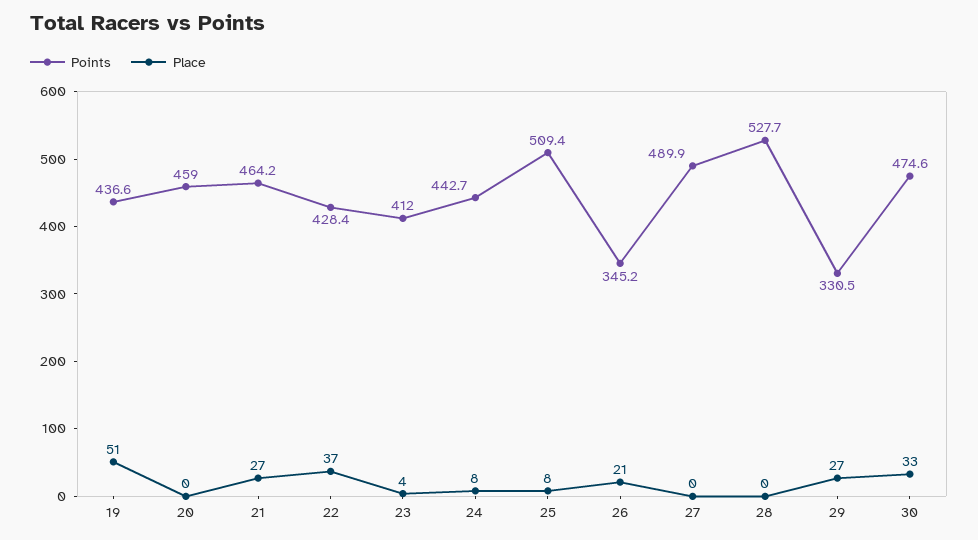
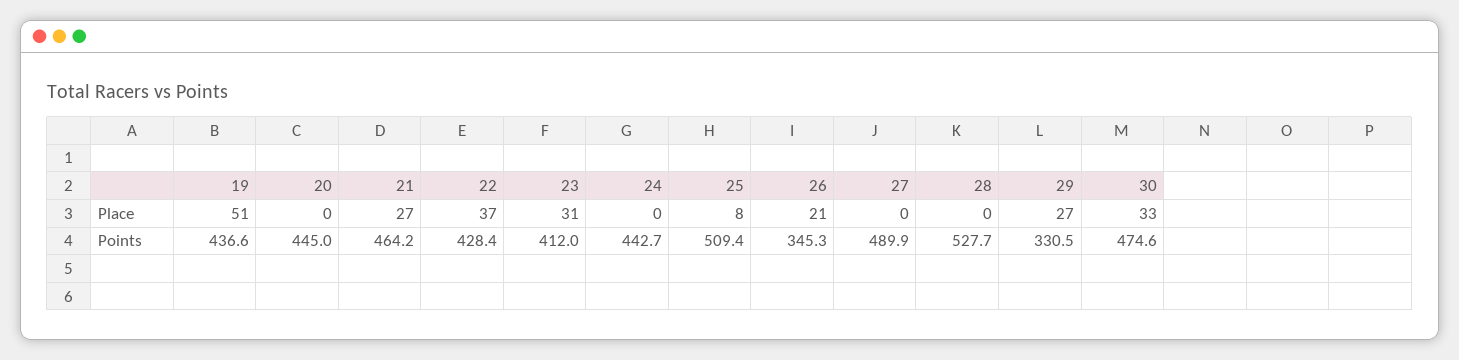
Points, 20: 459 -> 445
Place, 23: 4 -> 31
Place, 24: 8 -> 0
Points, 26: 345.2 -> 345.3

